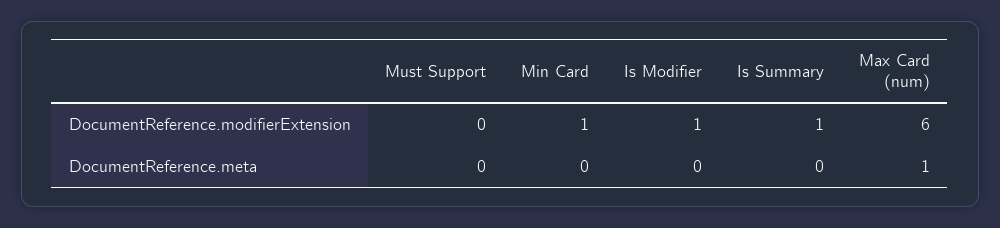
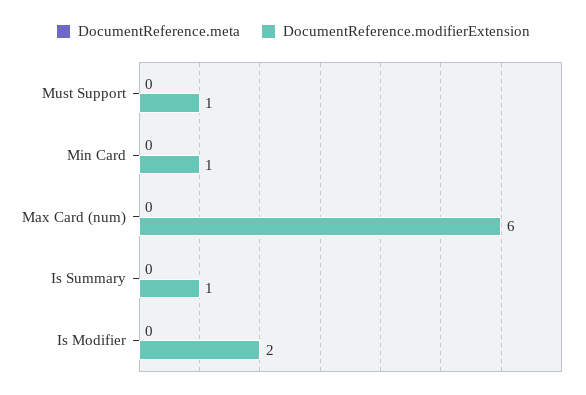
DocumentReference.modifierExtension, Must Support: 0 -> 1
DocumentReference.modifierExtension, Is Modifier: 1 -> 2
DocumentReference.meta, Max Card (num): 1 -> 0

